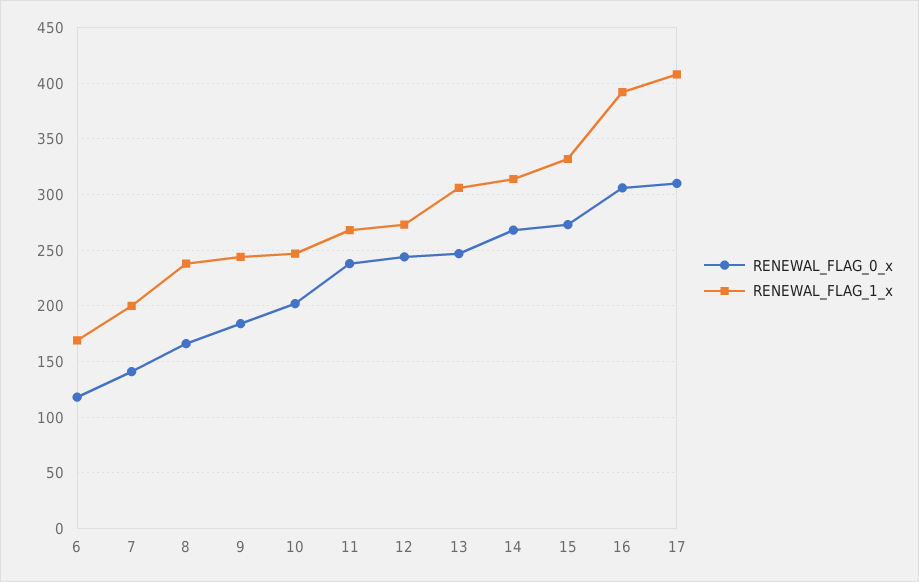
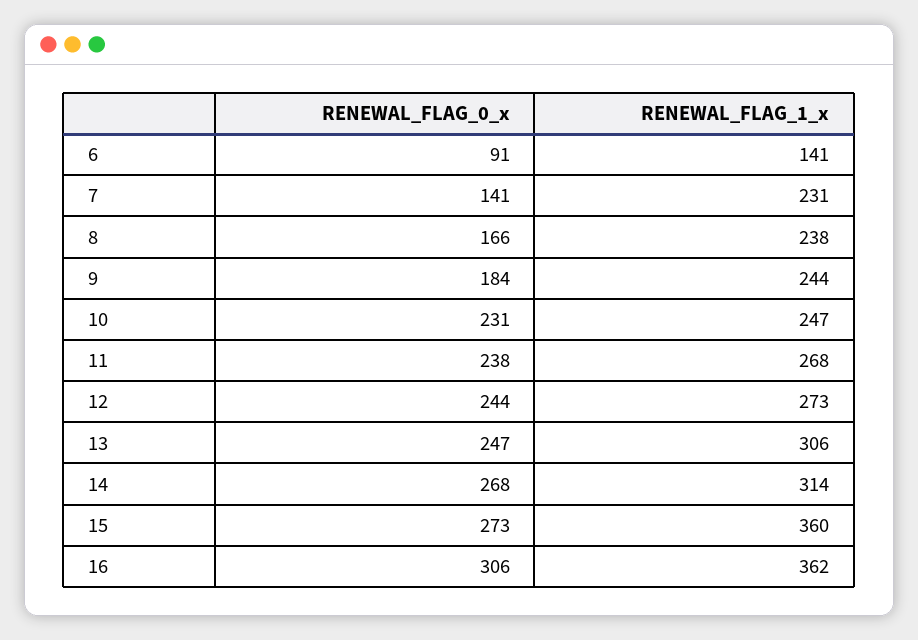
RENEWAL_FLAG_0_x, 6: 120 -> 91
RENEWAL_FLAG_1_x, 6: 170 -> 141
RENEWAL_FLAG_1_x, 7: 200 -> 231
RENEWAL_FLAG_0_x, 10: 200 -> 231
RENEWAL_FLAG_1_x, 15: 330 -> 360
RENEWAL_FLAG_1_x, 16: 390 -> 362
RENEWAL_FLAG_0_x, 17: 310 -> none
RENEWAL_FLAG_1_x, 17: 410 -> none

